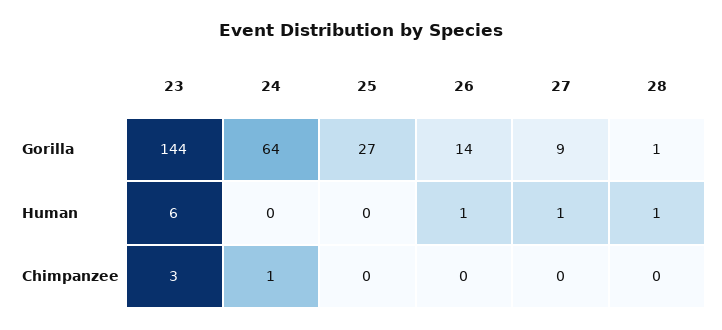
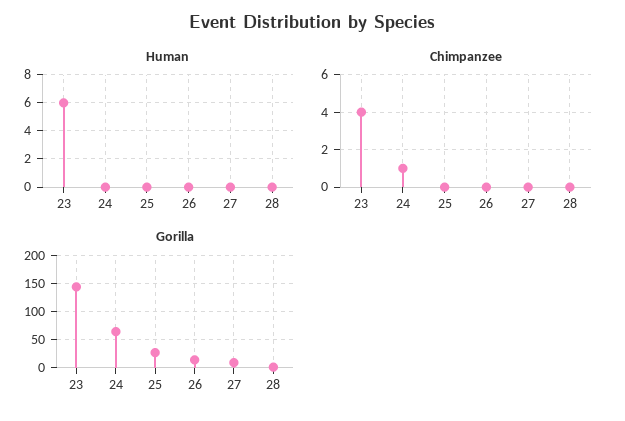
Human, 26: 1 -> 0
Human, 27: 1 -> 0
Human, 28: 1 -> 0
Chimpanzee, 23: 3 -> 4

